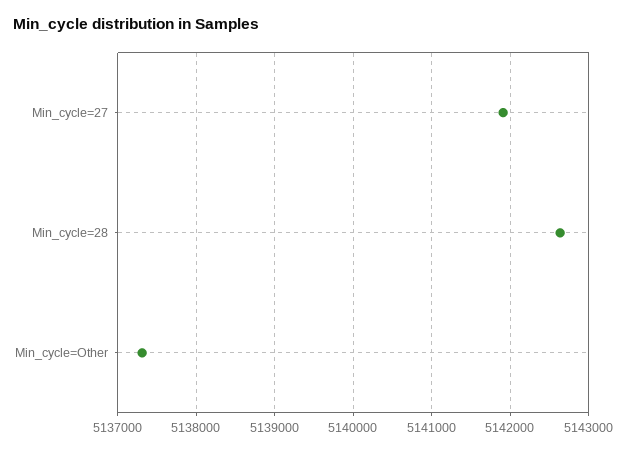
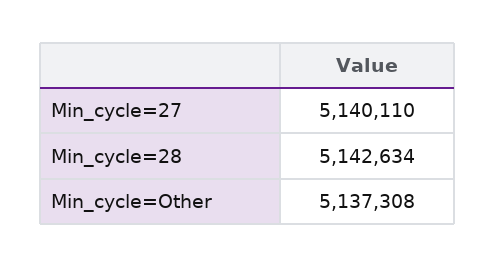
Min_cycle=27: 5141900 -> 5140110

